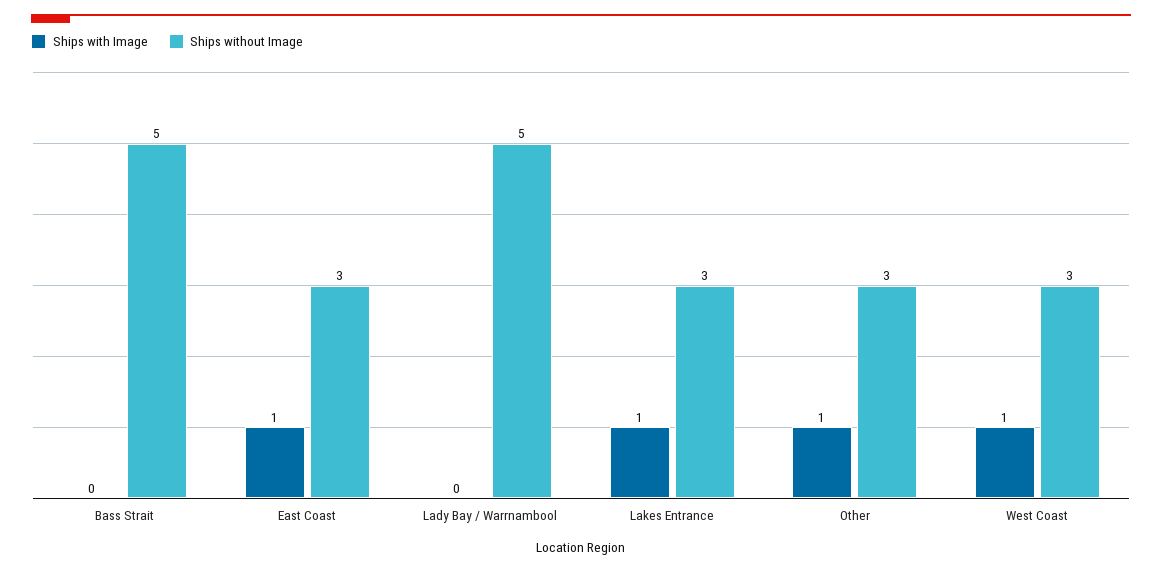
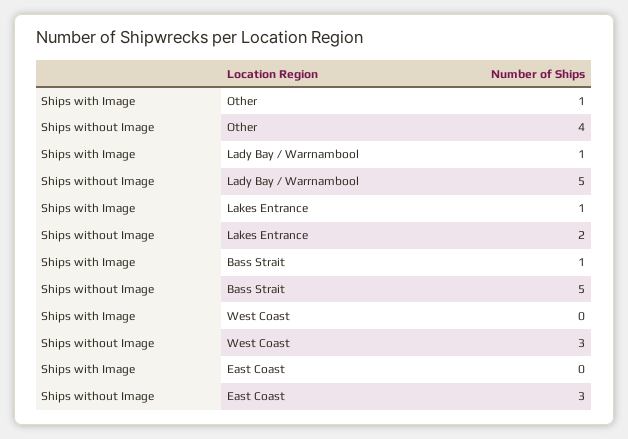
Ships with Image, Bass Strait: 0 -> 1
Ships with Image, East Coast: 1 -> 0
Ships with Image, Lady Bay / Warrnambool: 0 -> 1
Ships without Image, Lakes Entrance: 3 -> 2
Ships without Image, Other: 3 -> 4
Ships with Image, West Coast: 1 -> 0

